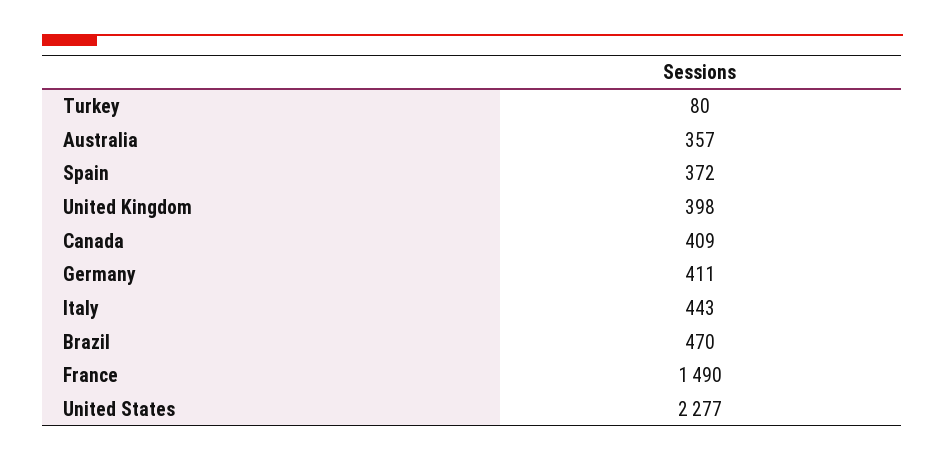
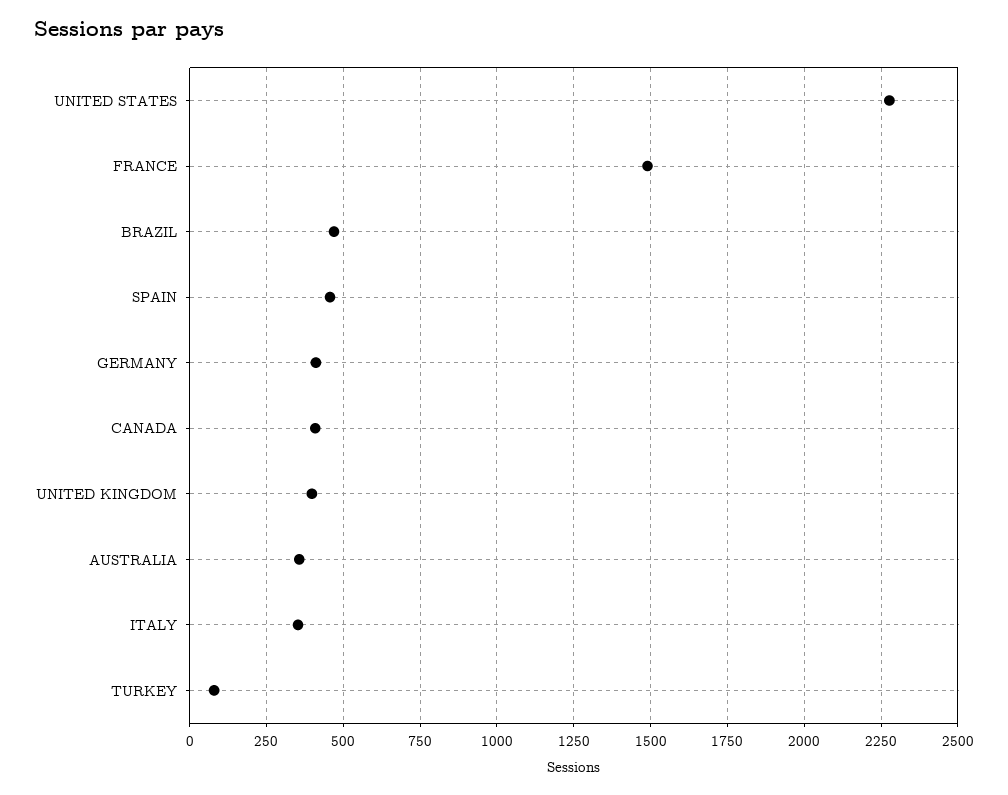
Spain: 372 -> 450
Italy: 443 -> 350

